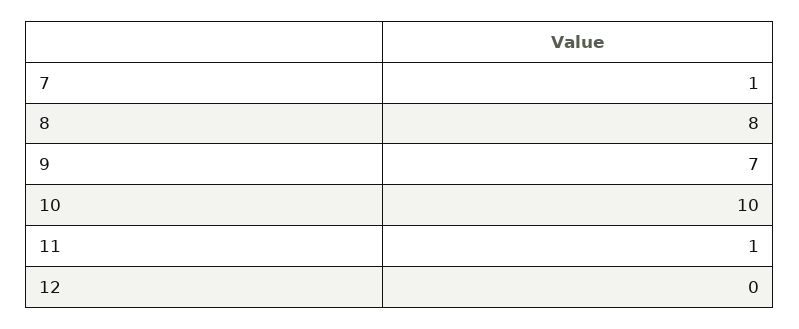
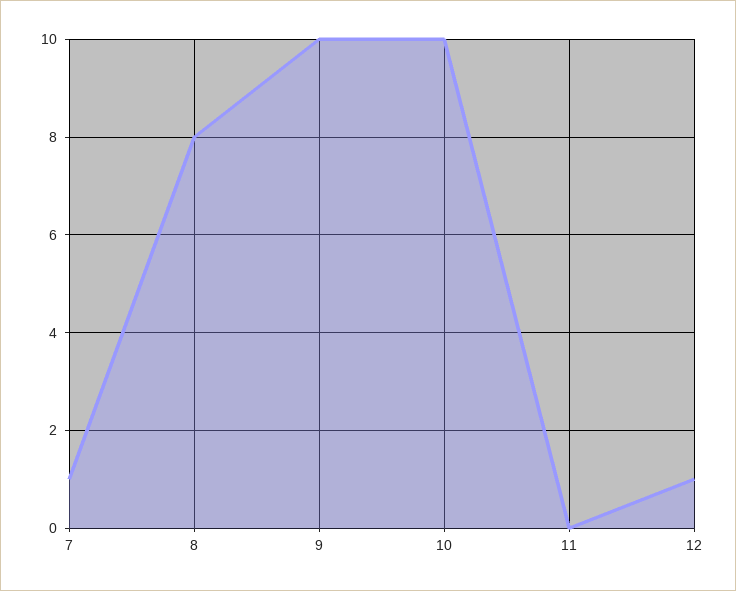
9: 7 -> 10
11: 1 -> 0
12: 0 -> 1

